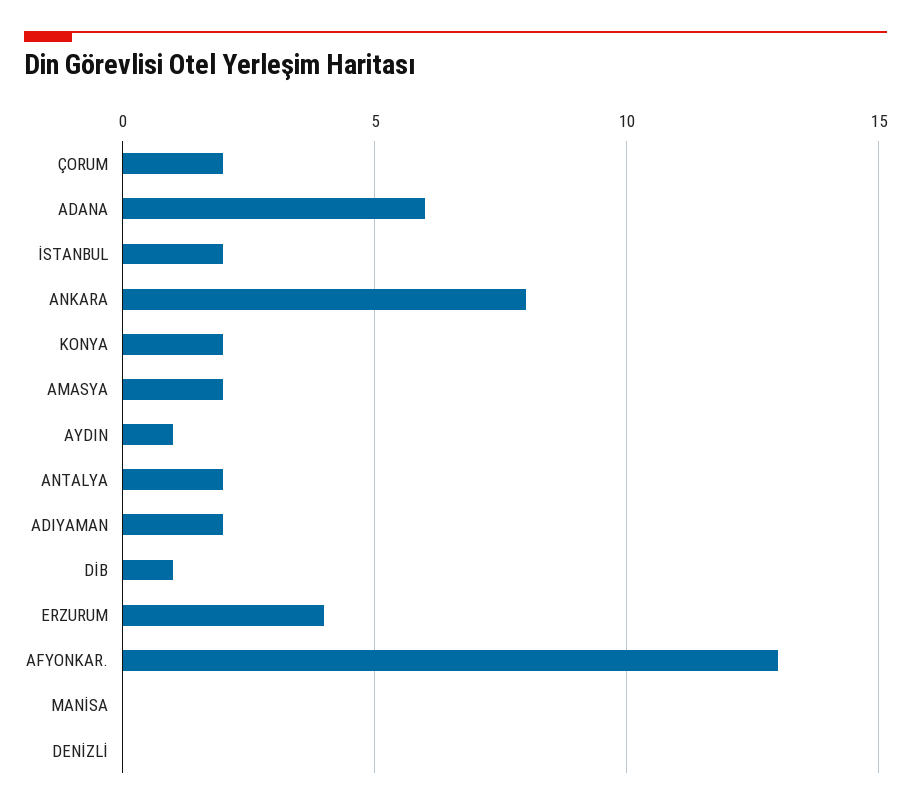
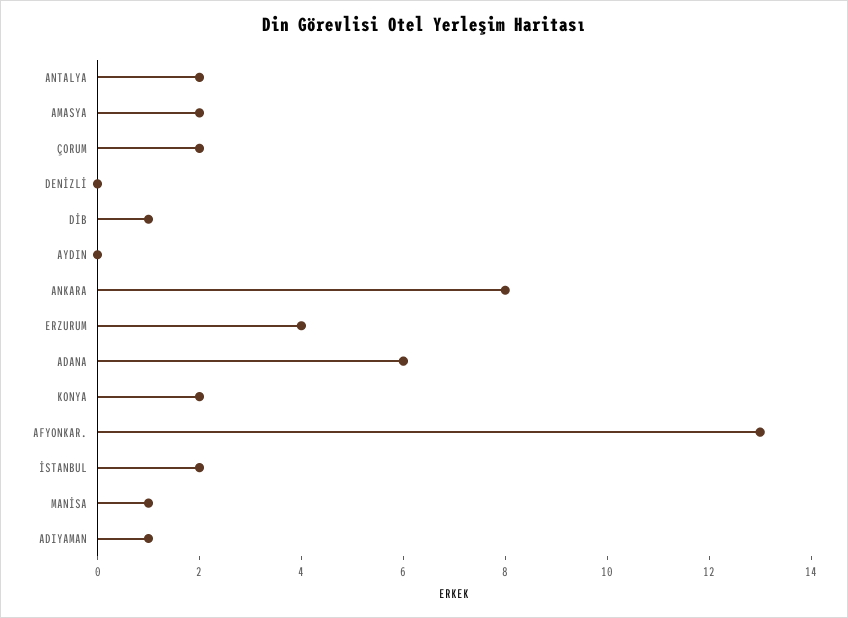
AYDIN: 1 -> 0
ADIYAMAN: 2 -> 1
MANİSA: 0 -> 1

